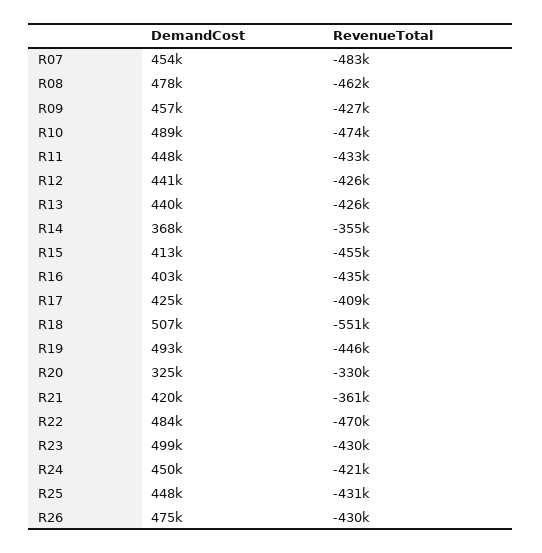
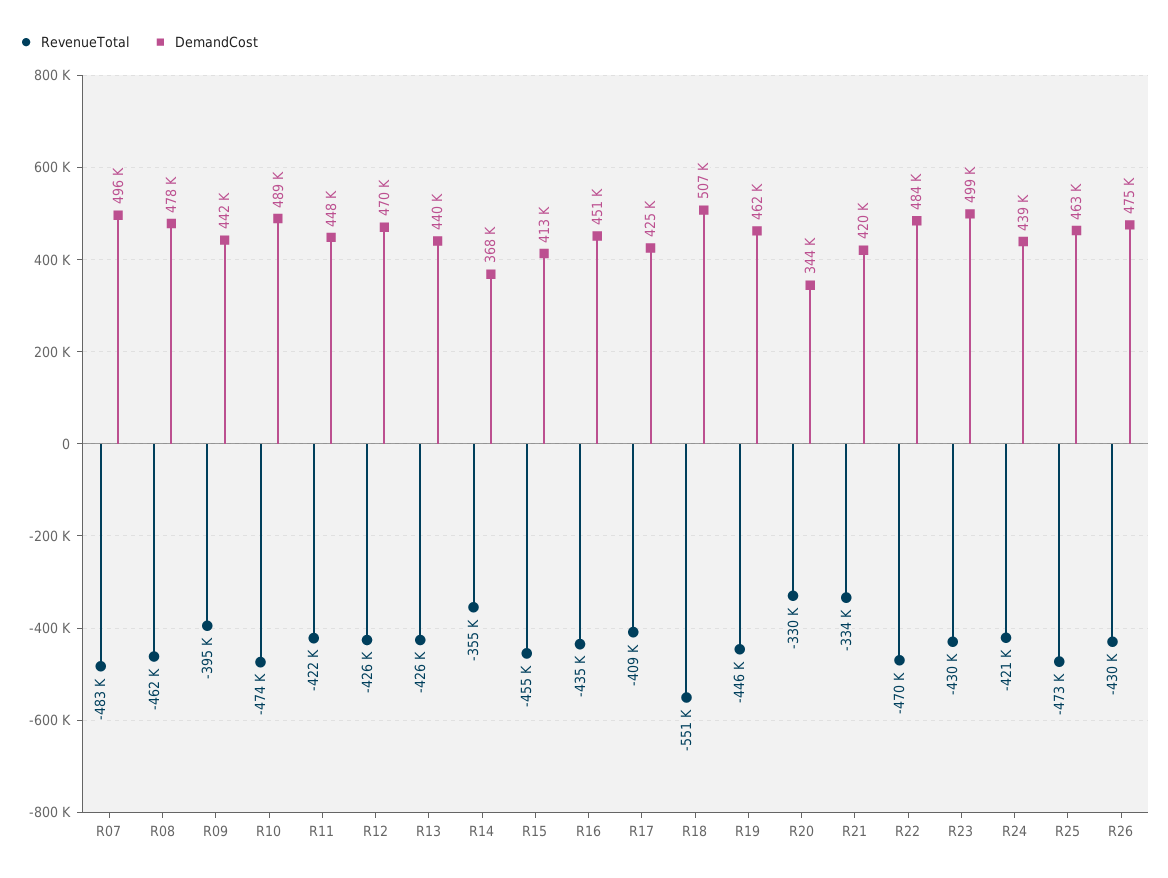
DemandCost, R07: 454000 -> 496000
DemandCost, R09: 457000 -> 442000
RevenueTotal, R09: -427000 -> -395000
RevenueTotal, R11: -433000 -> -422000
DemandCost, R12: 441000 -> 470000
DemandCost, R16: 403000 -> 451000
DemandCost, R19: 493000 -> 462000
DemandCost, R20: 325000 -> 344000
RevenueTotal, R21: -361000 -> -334000
DemandCost, R24: 450000 -> 439000
DemandCost, R25: 448000 -> 463000
RevenueTotal, R25: -431000 -> -473000

